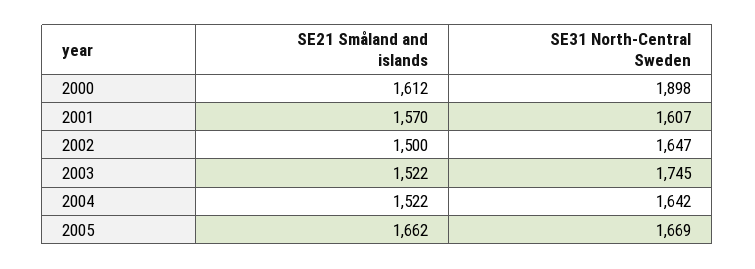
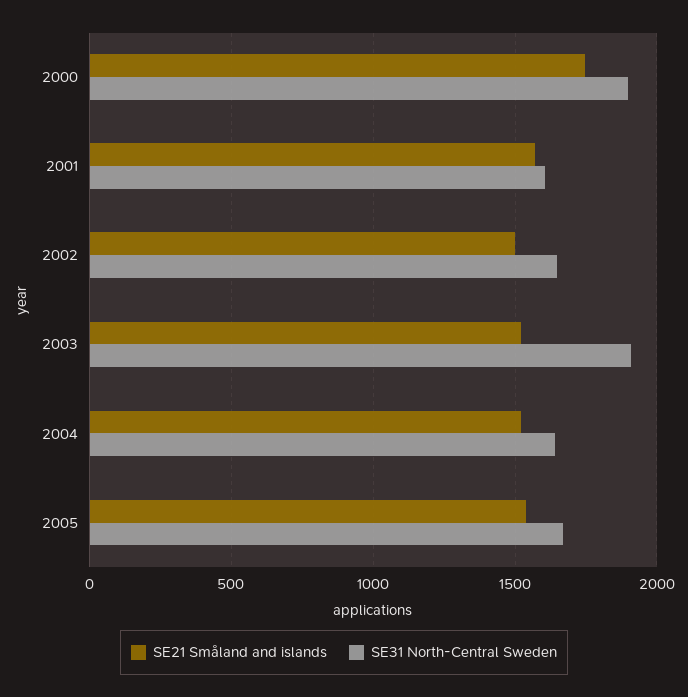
SE21 Småland and islands, 2000: 1612 -> 1750
SE31 North-Central Sweden, 2003: 1745 -> 1900
SE21 Småland and islands, 2005: 1662 -> 1550

